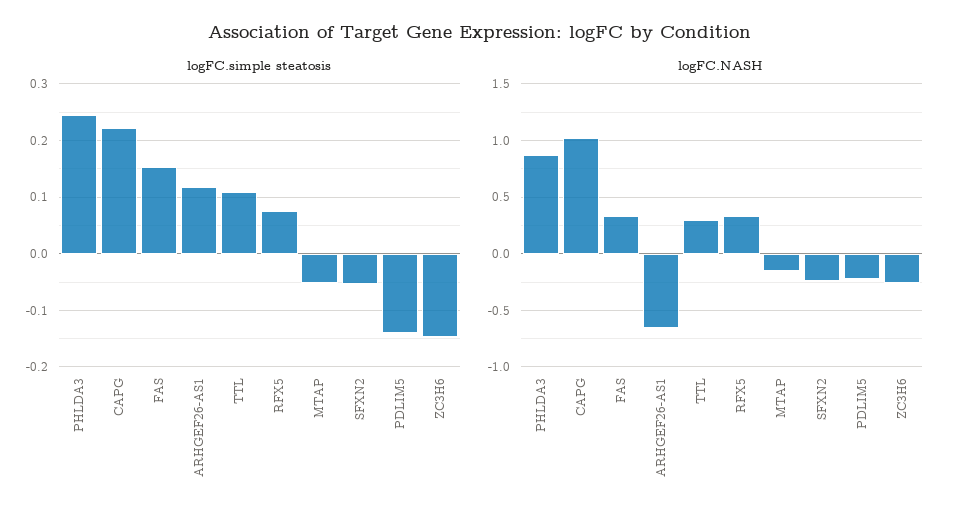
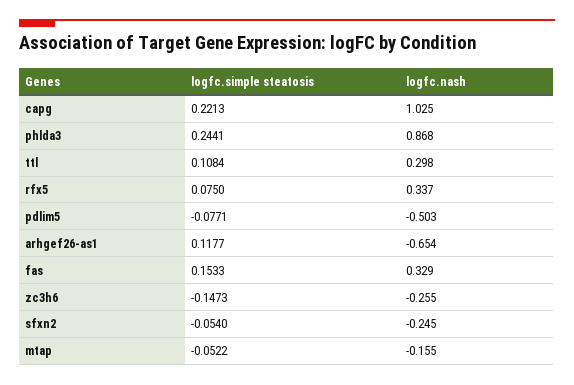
logFC.simple steatosis, PDLIM5: -0.14 -> -0.0771
logFC.NASH, PDLIM5: -0.2 -> -0.503

